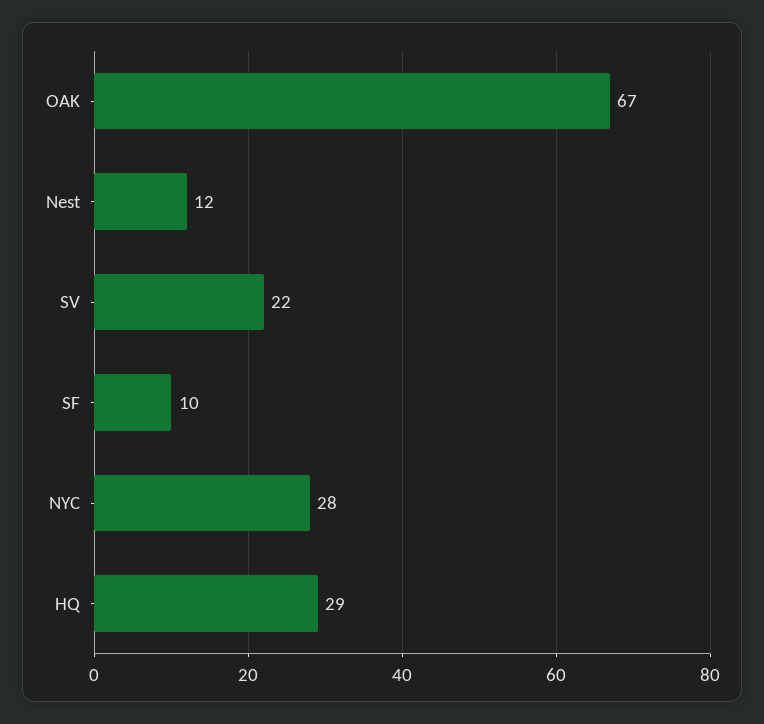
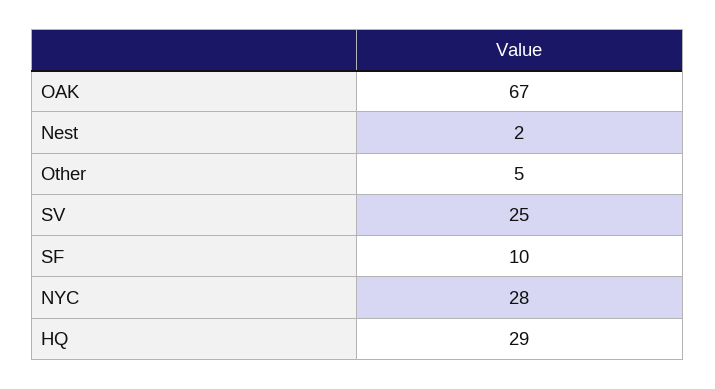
Nest: 12 -> 2
SV: 22 -> 25
Other: none -> 5

